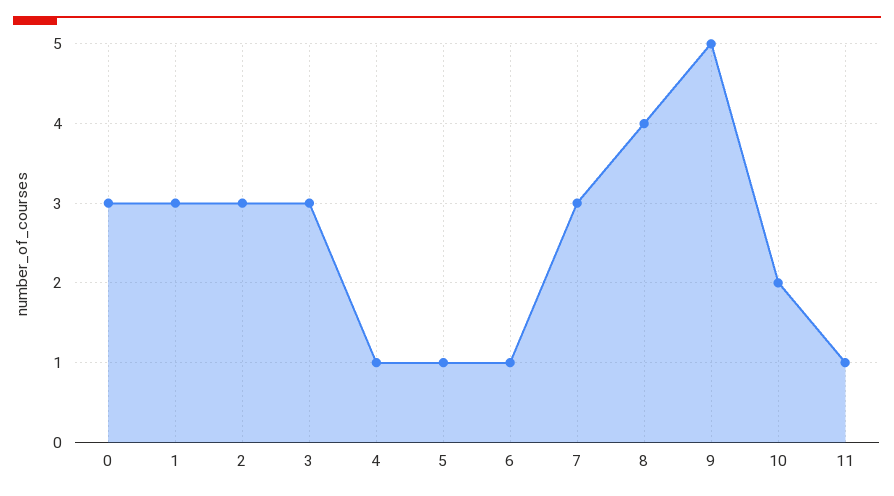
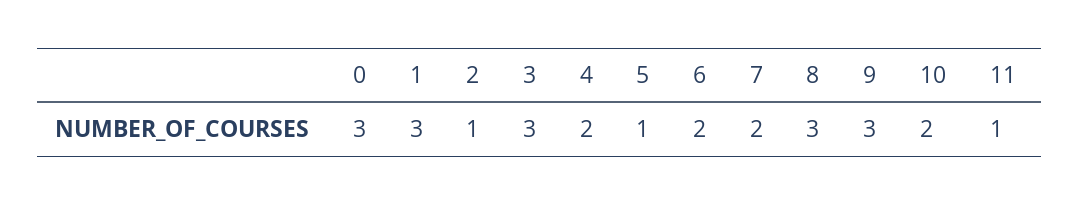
2: 3 -> 1
4: 1 -> 2
6: 1 -> 2
7: 3 -> 2
8: 4 -> 3
9: 5 -> 3

